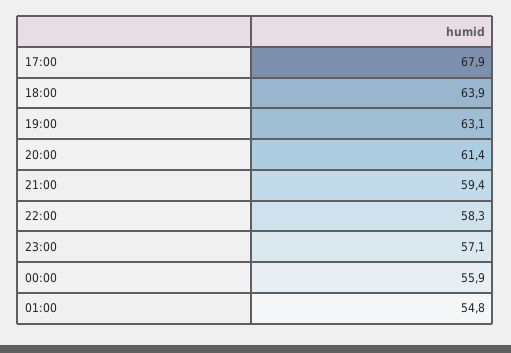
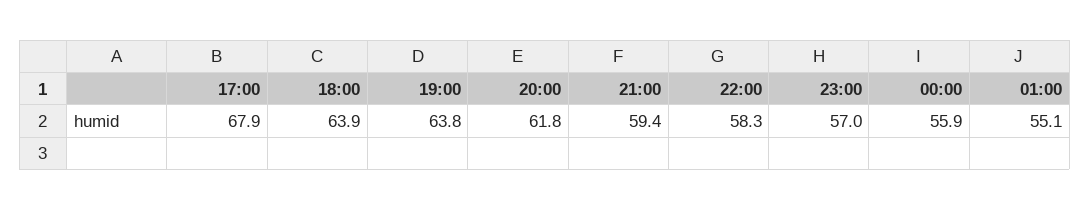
19:00: 63.1 -> 63.8
20:00: 61.4 -> 61.8
23:00: 57.1 -> 57
01:00: 54.8 -> 55.1

